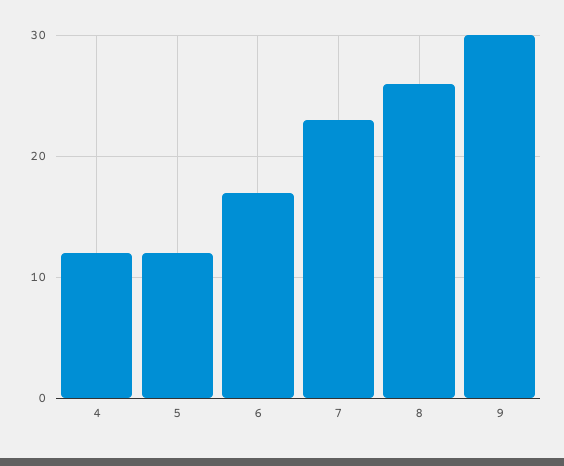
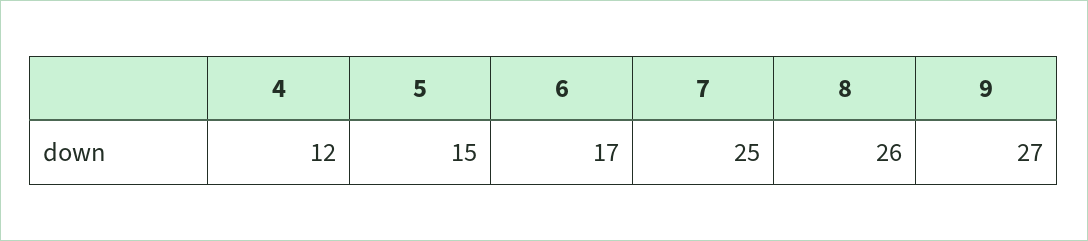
5: 12 -> 15
7: 23 -> 25
9: 30 -> 27

